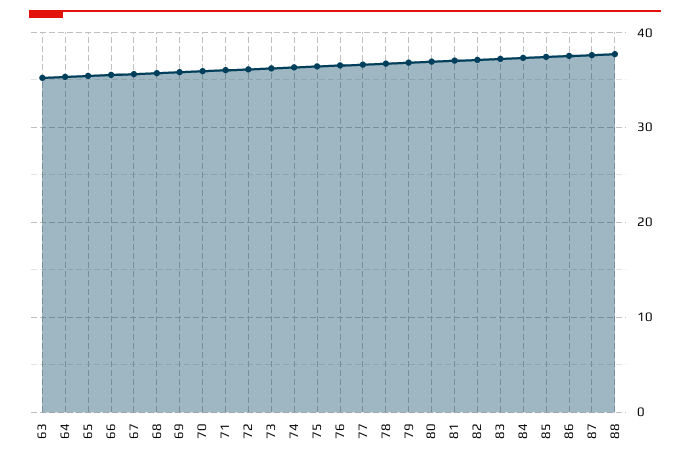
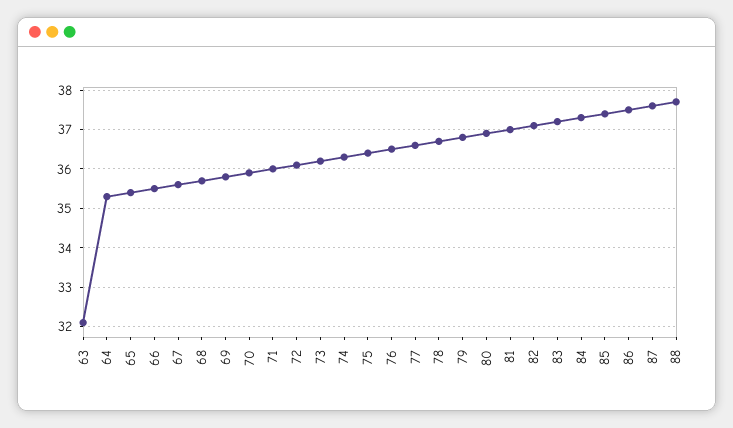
63: 35 -> 32

